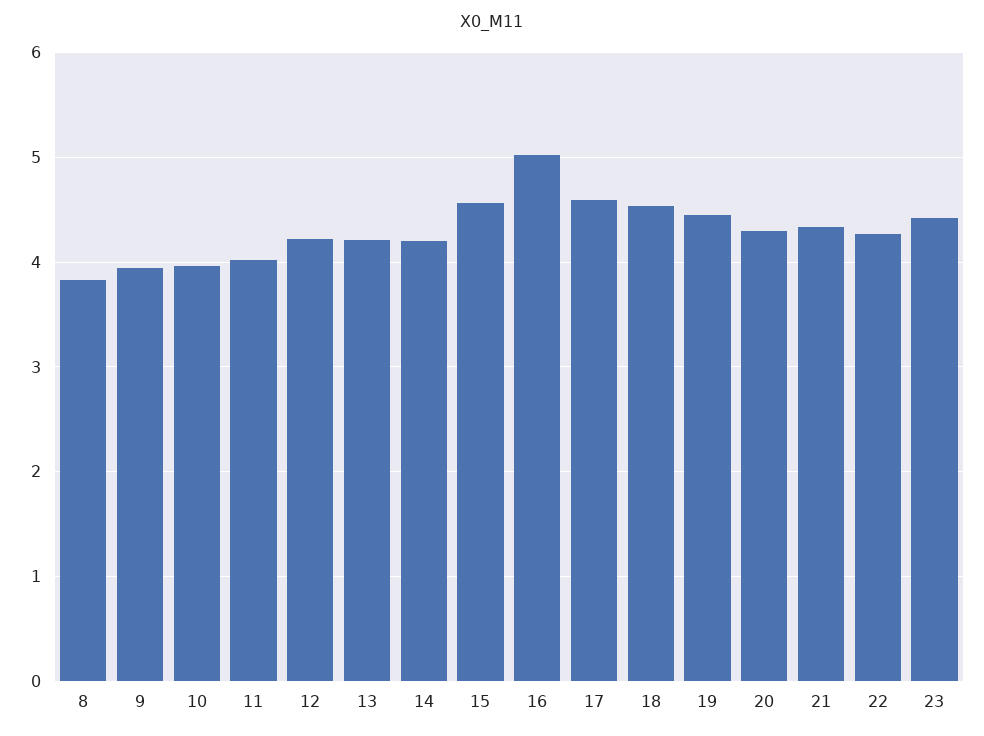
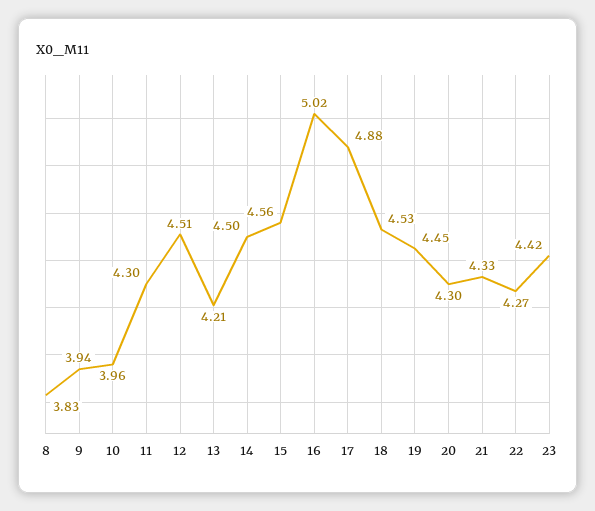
11: 4 -> 4.3
12: 4.2 -> 4.51
14: 4.2 -> 4.5
17: 4.6 -> 4.88

